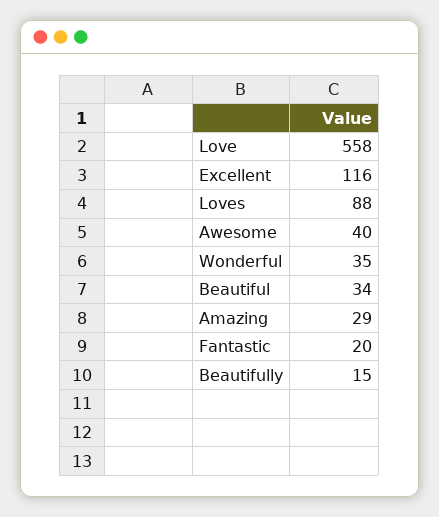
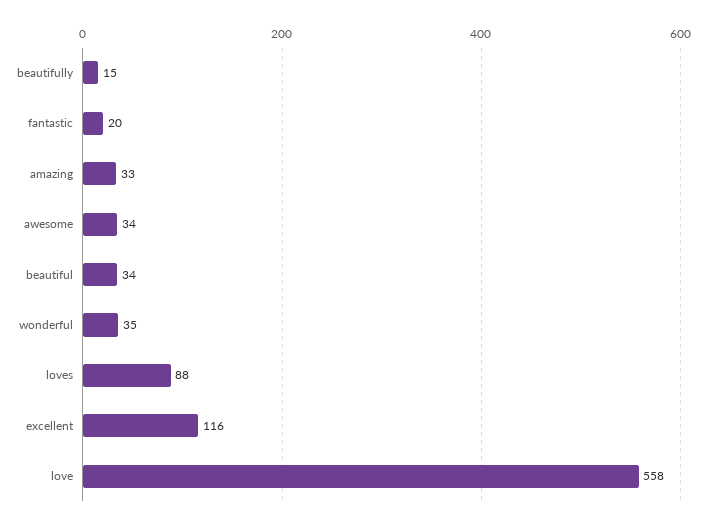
Awesome: 40 -> 34
Amazing: 29 -> 33

